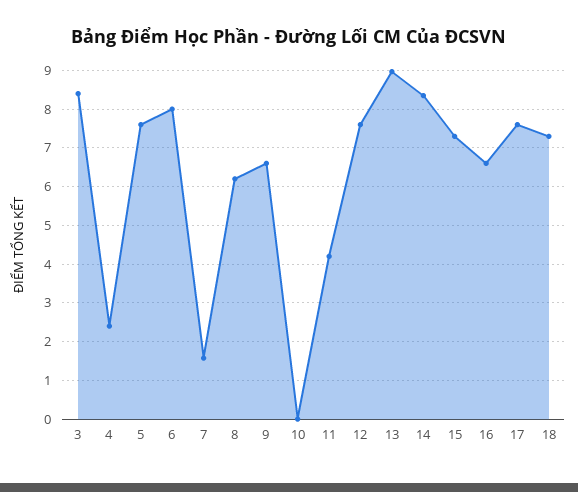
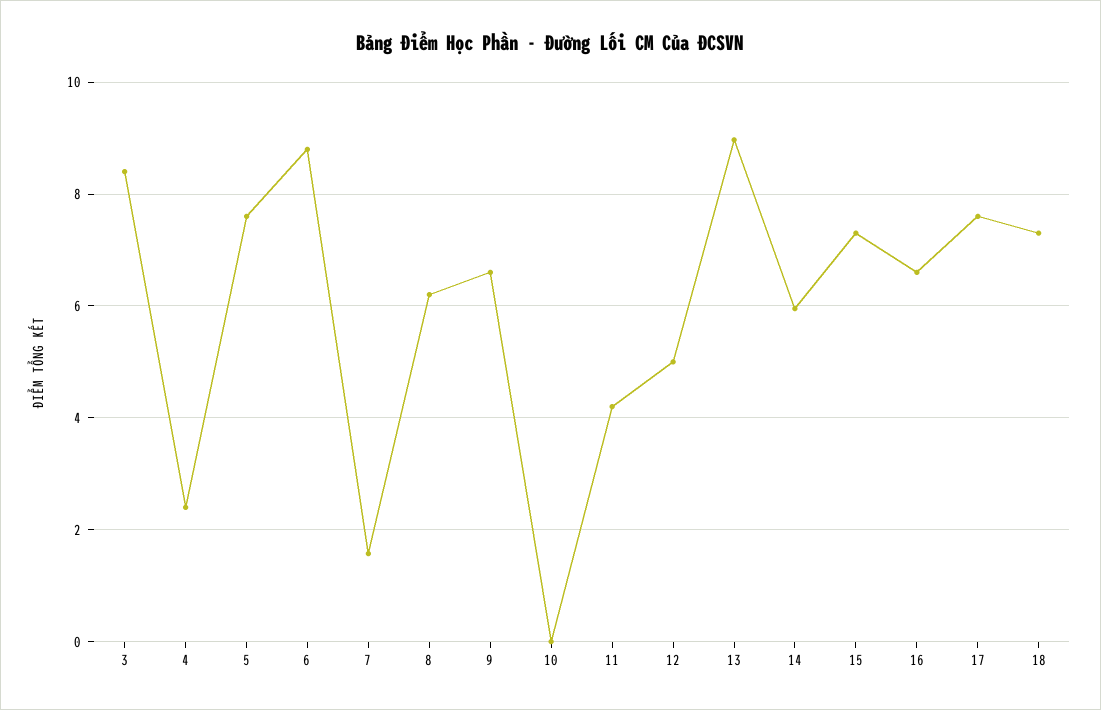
6: 8 -> 8.8
12: 7.6 -> 5
14: 8.4 -> 6

